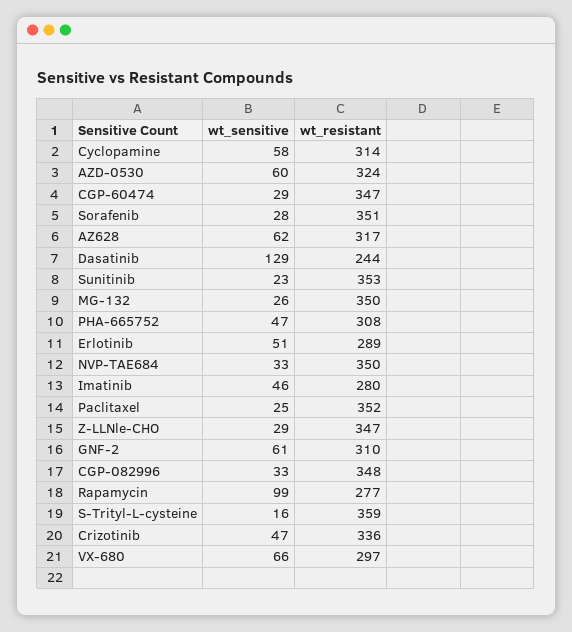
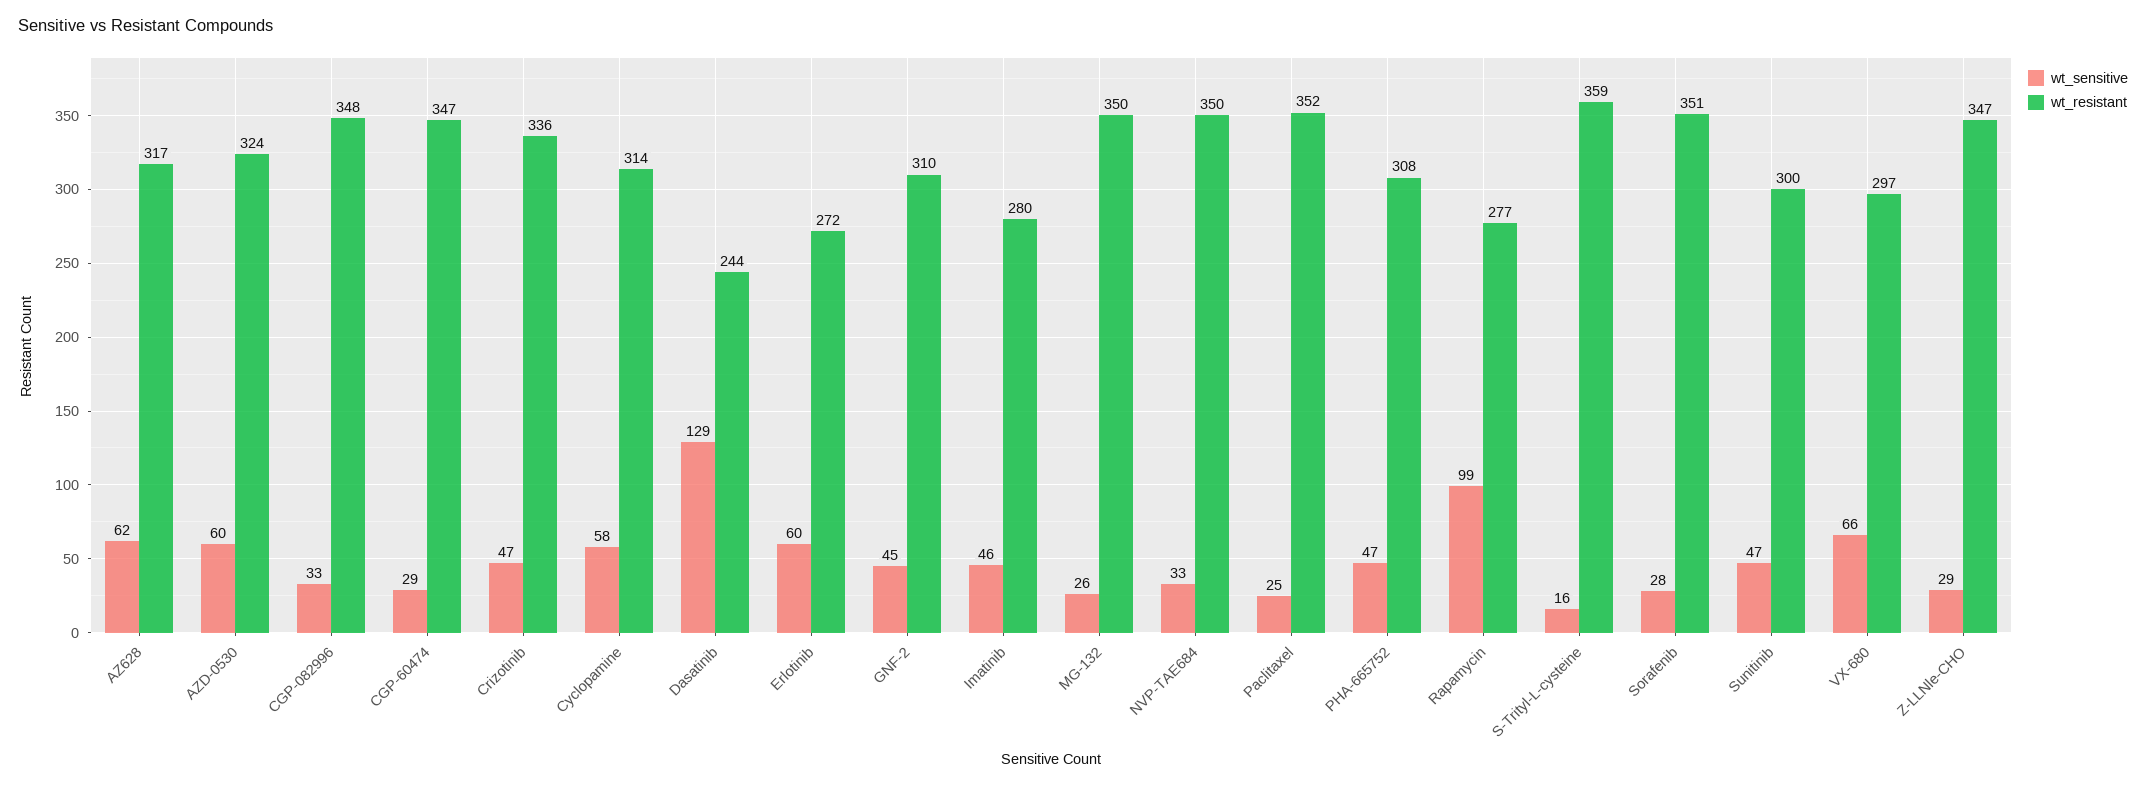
wt_sensitive, Sunitinib: 23 -> 47
wt_resistant, Sunitinib: 353 -> 300
wt_sensitive, Erlotinib: 51 -> 60
wt_resistant, Erlotinib: 289 -> 272
wt_sensitive, GNF-2: 61 -> 45

